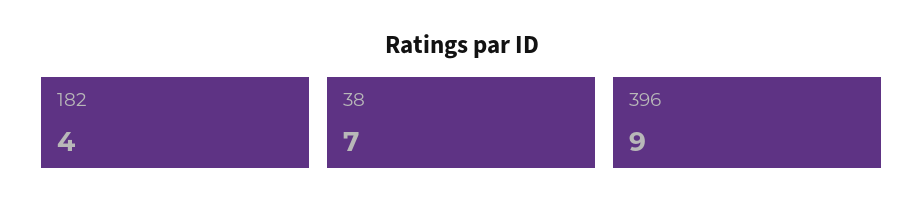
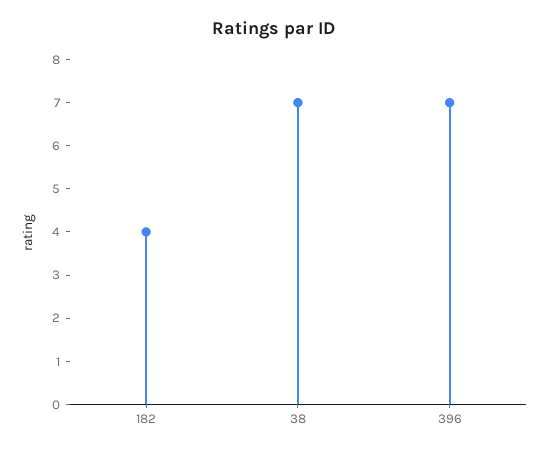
396: 9 -> 7

